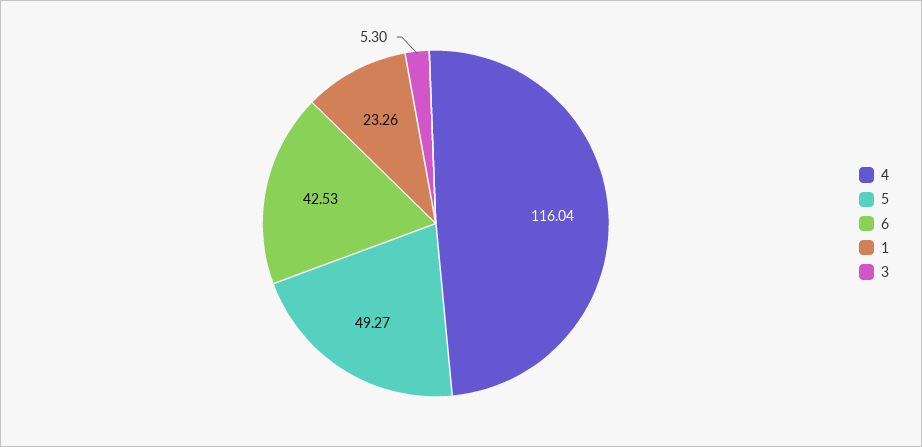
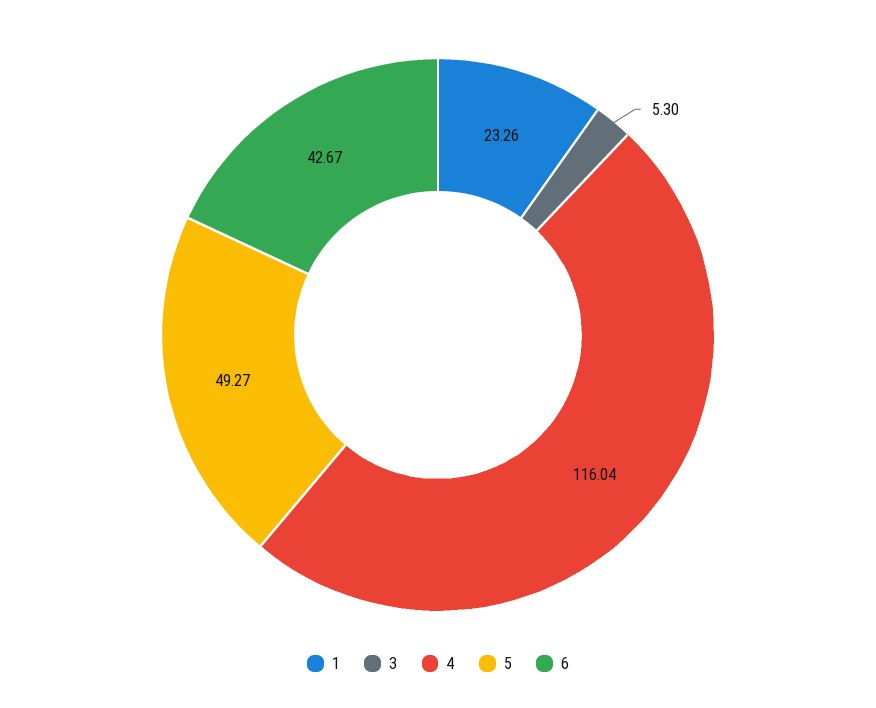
6: 42.53 -> 42.67

